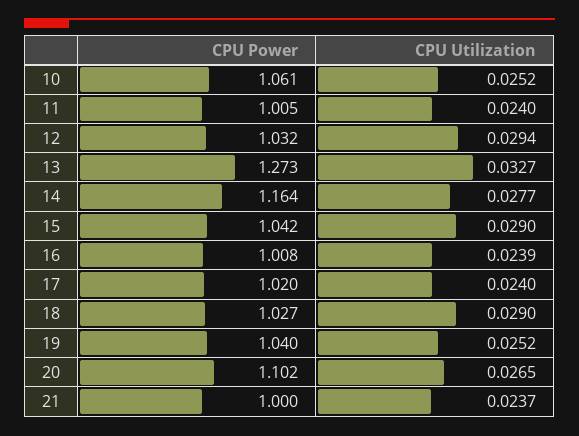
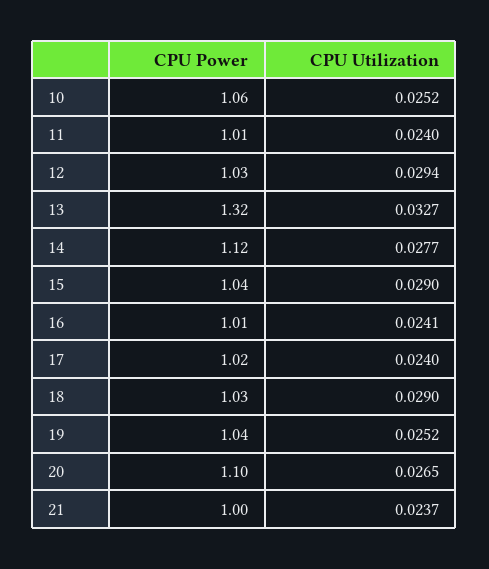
CPU Power, 13: 1.273 -> 1.32
CPU Power, 14: 1.164 -> 1.12
CPU Utilization, 16: 0.0239 -> 0.0241

